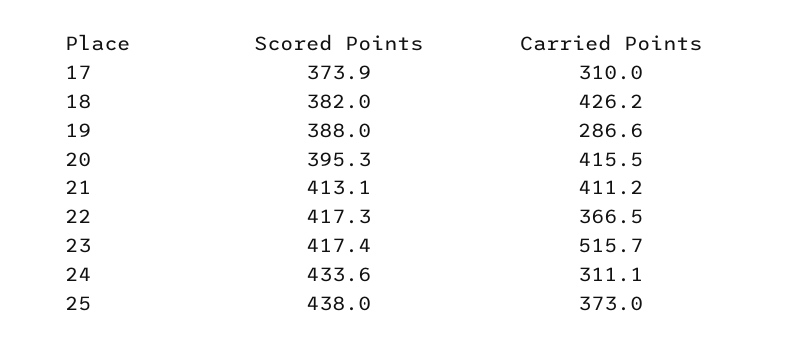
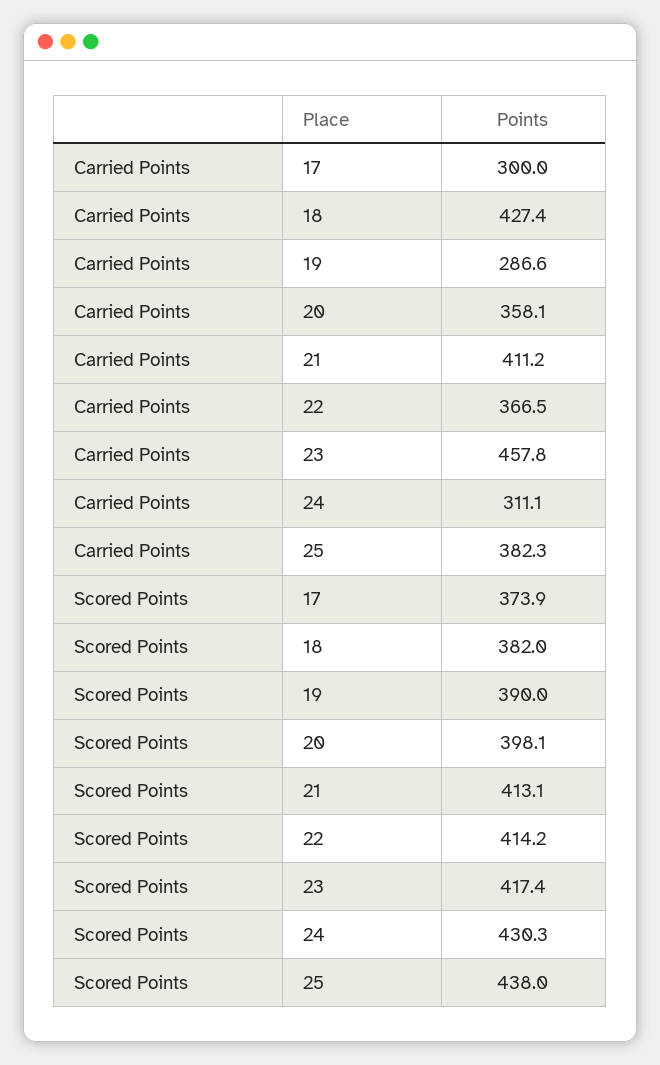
Carried Points, 17: 310 -> 300
Carried Points, 18: 426.2 -> 427.4
Scored Points, 19: 388 -> 390
Scored Points, 20: 395.3 -> 398.1
Carried Points, 20: 415.5 -> 358.1
Scored Points, 22: 417.3 -> 414.2
Carried Points, 23: 515.7 -> 457.8
Scored Points, 24: 433.6 -> 430.3
Carried Points, 25: 373 -> 382.3

